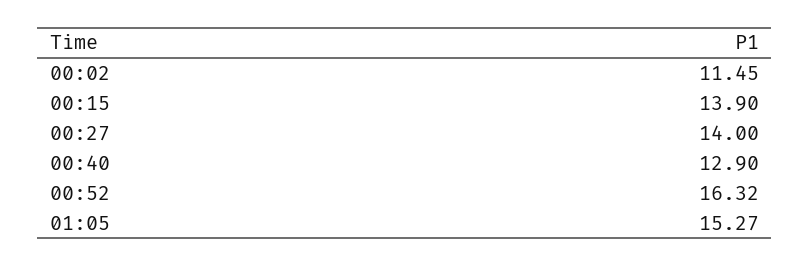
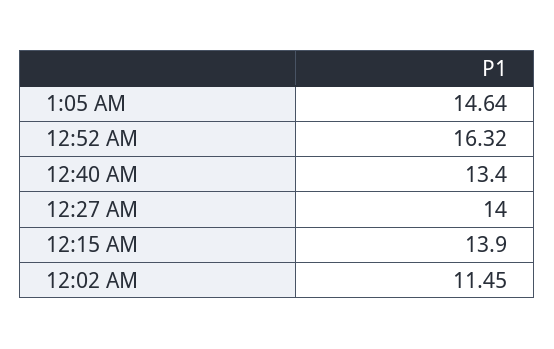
00:40: 12.9 -> 13.4
01:05: 15.27 -> 14.64

